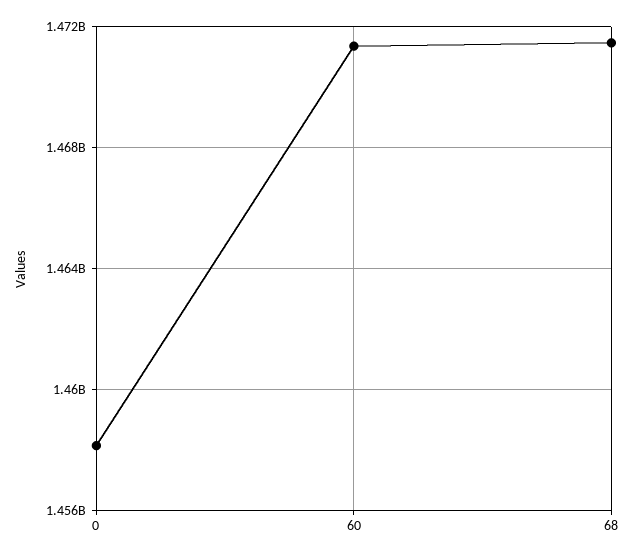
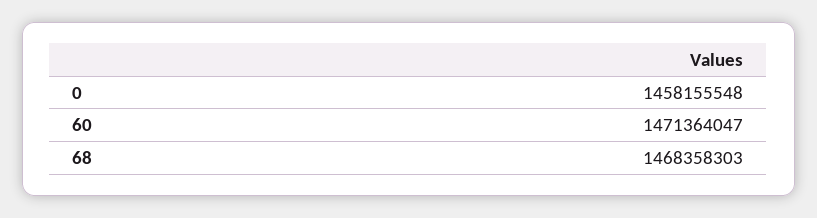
68: 1471500000 -> 1468358303

